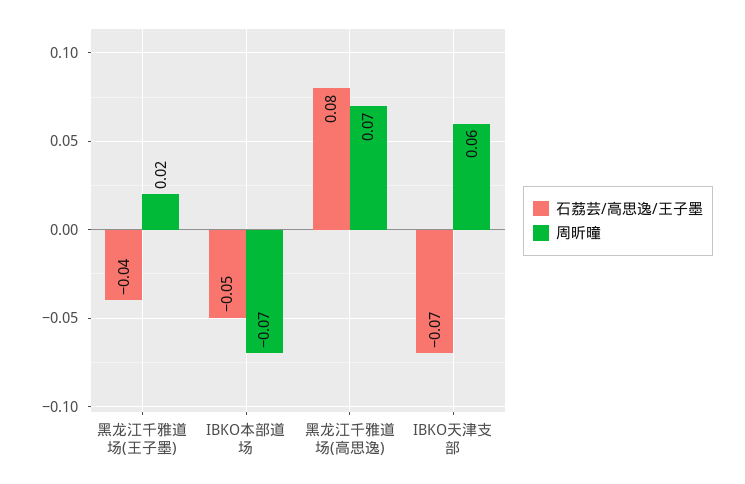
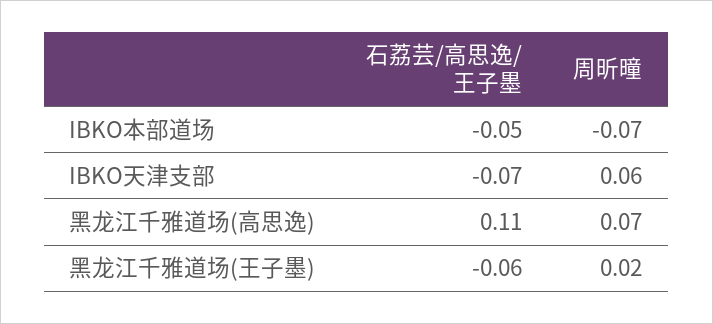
石荔芸/高思逸/王子墨, 黑龙江千雅道场(王子墨): -0.04 -> -0.06
石荔芸/高思逸/王子墨, 黑龙江千雅道场(高思逸): 0.08 -> 0.11

